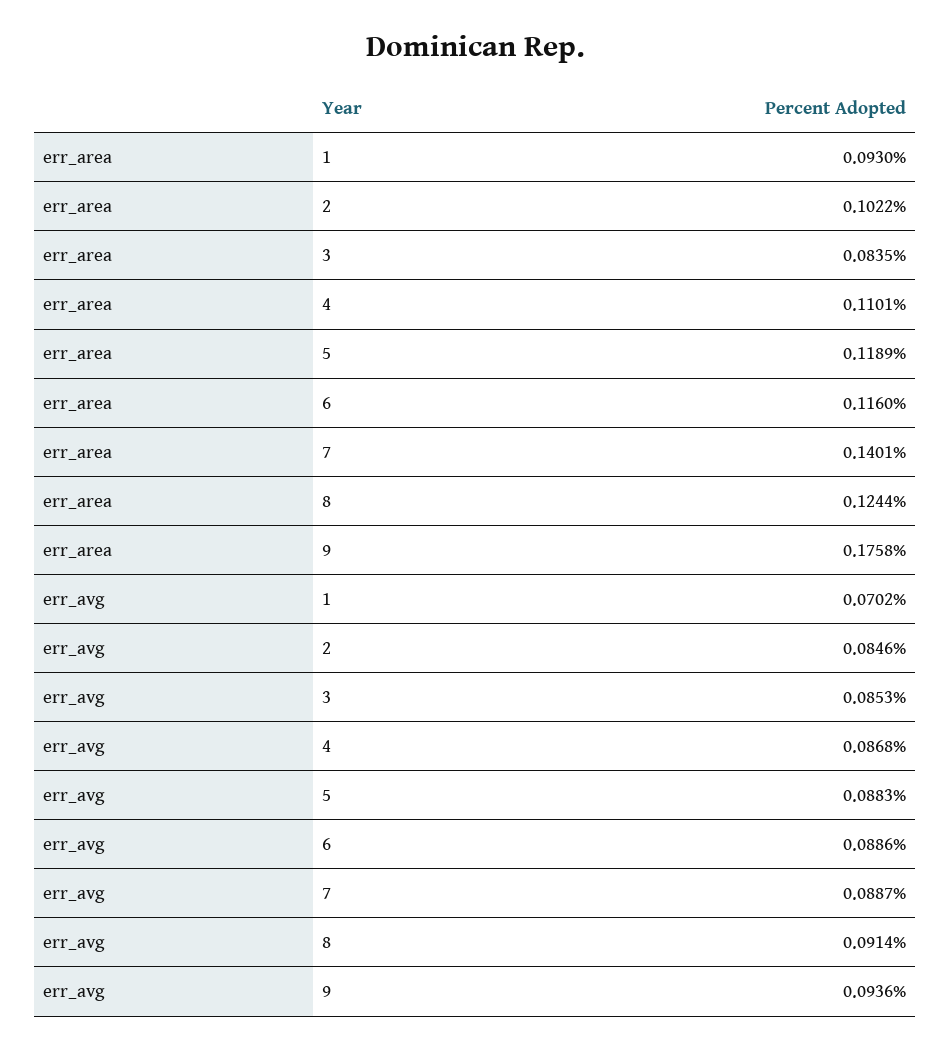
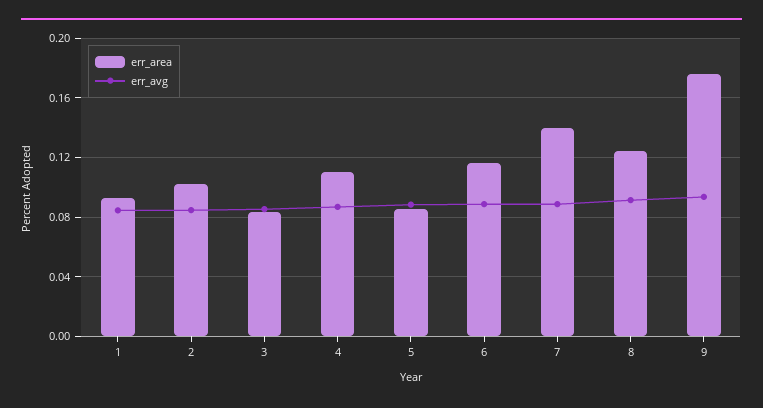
err_area, 5: 0.1189 -> 0.085
err_avg, 1: 0.0702 -> 0.085

